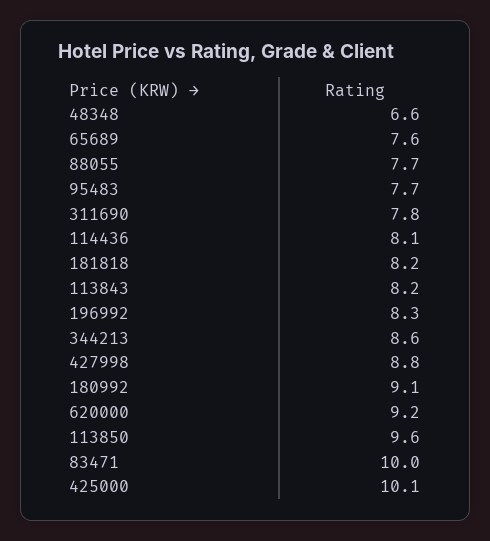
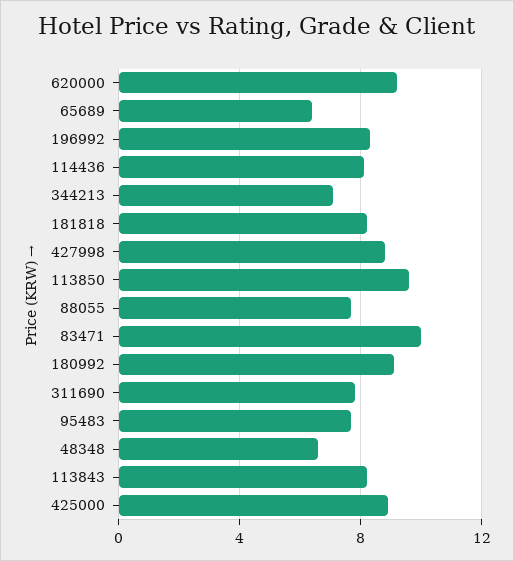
65689: 7.6 -> 6.5
344213: 8.6 -> 7
425000: 10.1 -> 9

